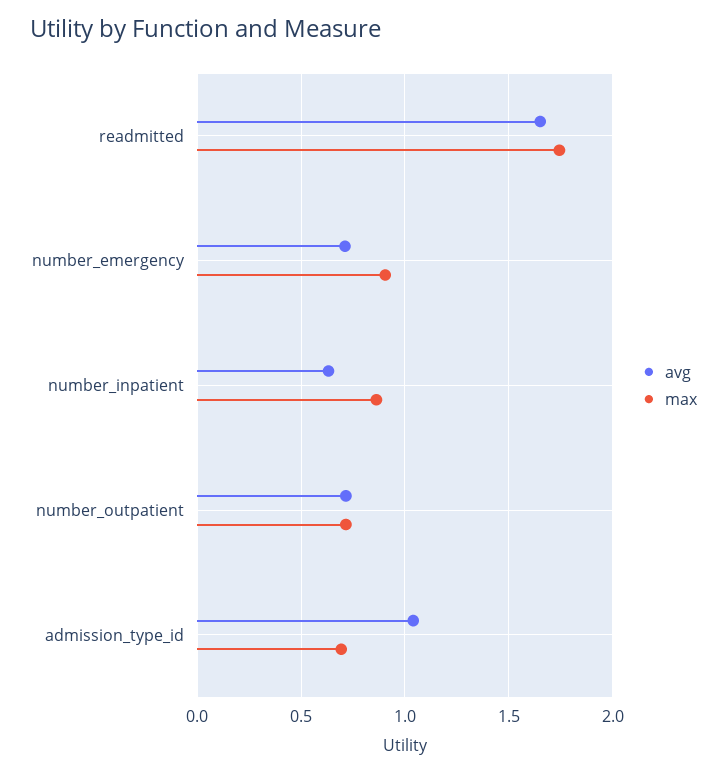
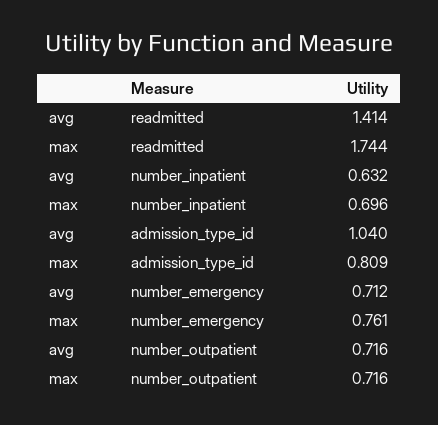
avg, readmitted: 1.65 -> 1.414
max, number_emergency: 0.9 -> 0.761
max, number_inpatient: 0.85 -> 0.696
max, admission_type_id: 0.7 -> 0.809

